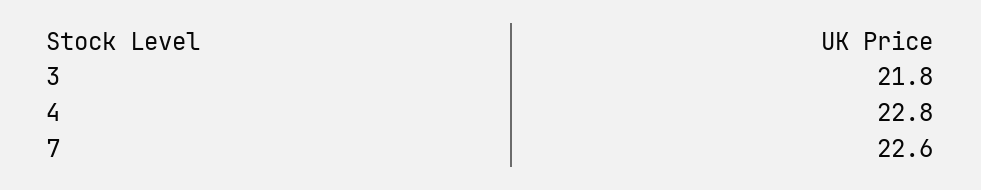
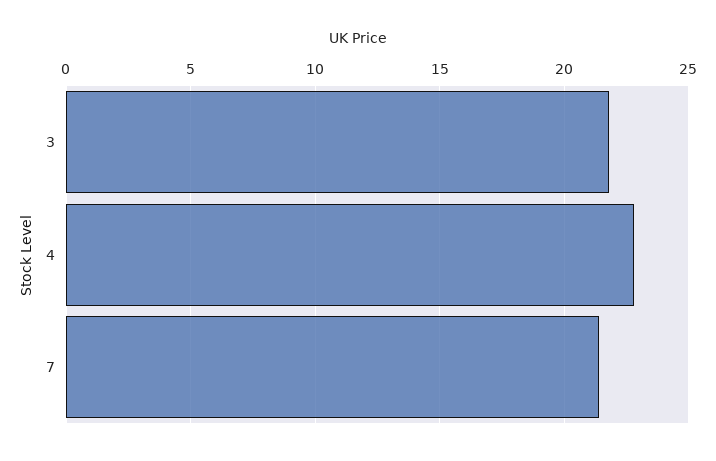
7: 22.6 -> 21.5

